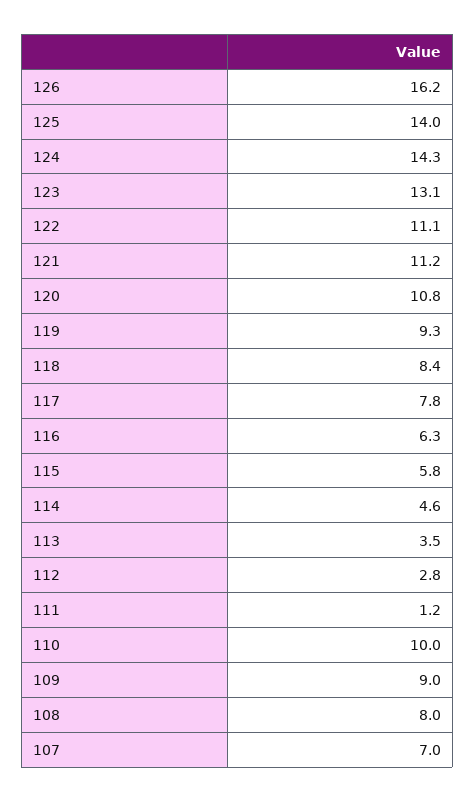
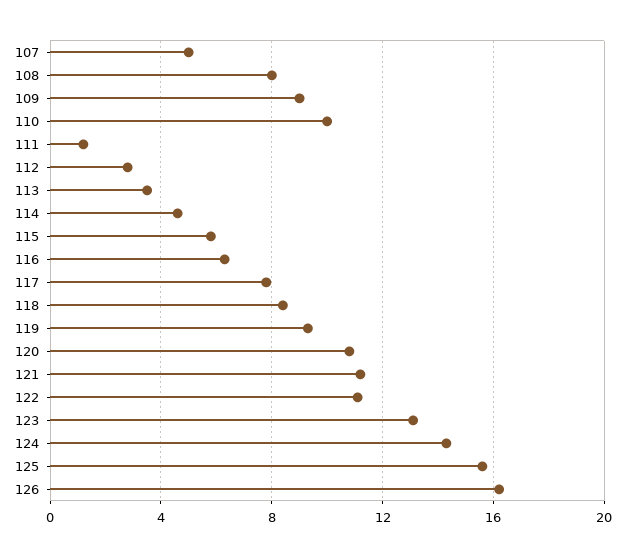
125: 14 -> 15.5
107: 7 -> 5

